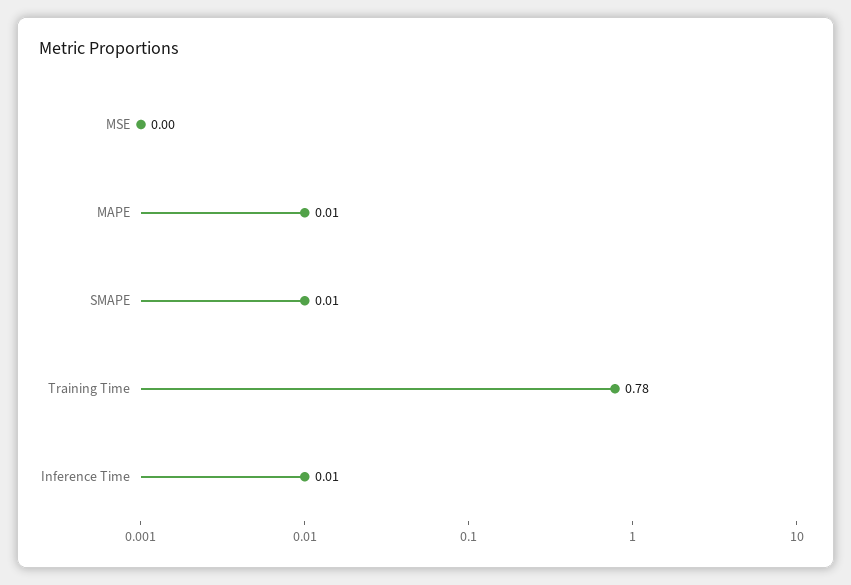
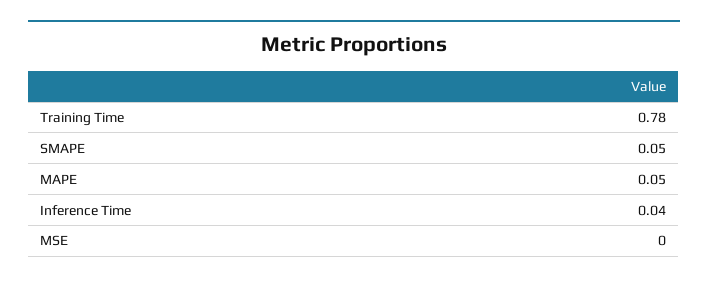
MAPE: 0.01 -> 0.05
SMAPE: 0.01 -> 0.05
Inference Time: 0.01 -> 0.04

